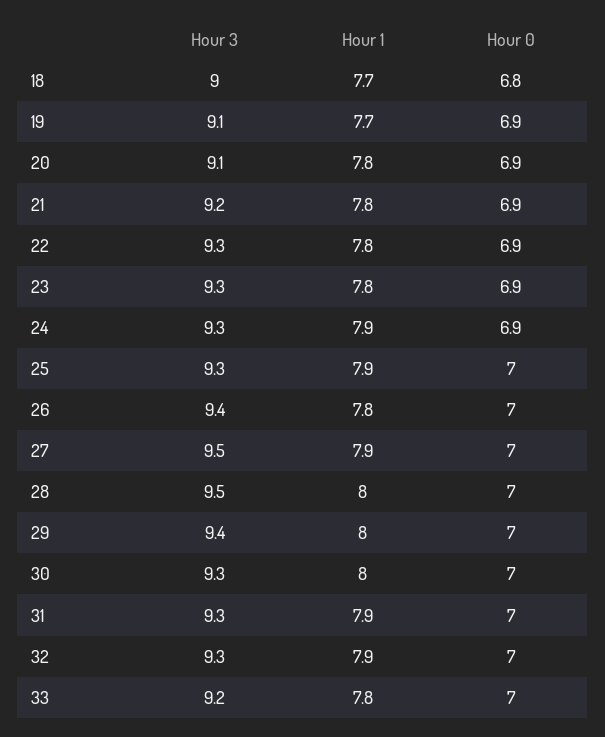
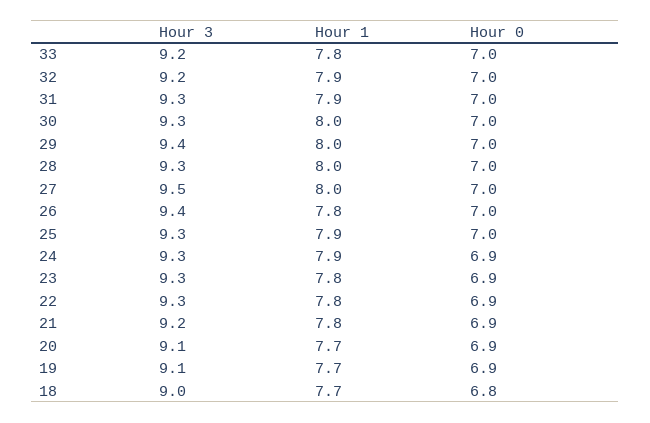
Hour 1, 20: 7.8 -> 7.7
Hour 1, 27: 7.9 -> 8
Hour 3, 28: 9.5 -> 9.3
Hour 3, 32: 9.3 -> 9.2

